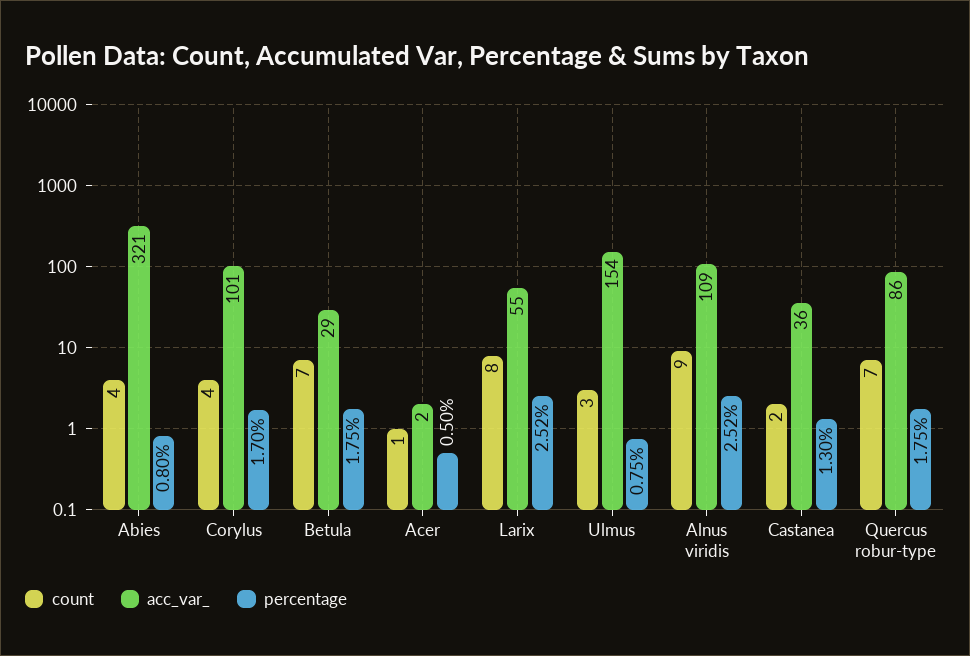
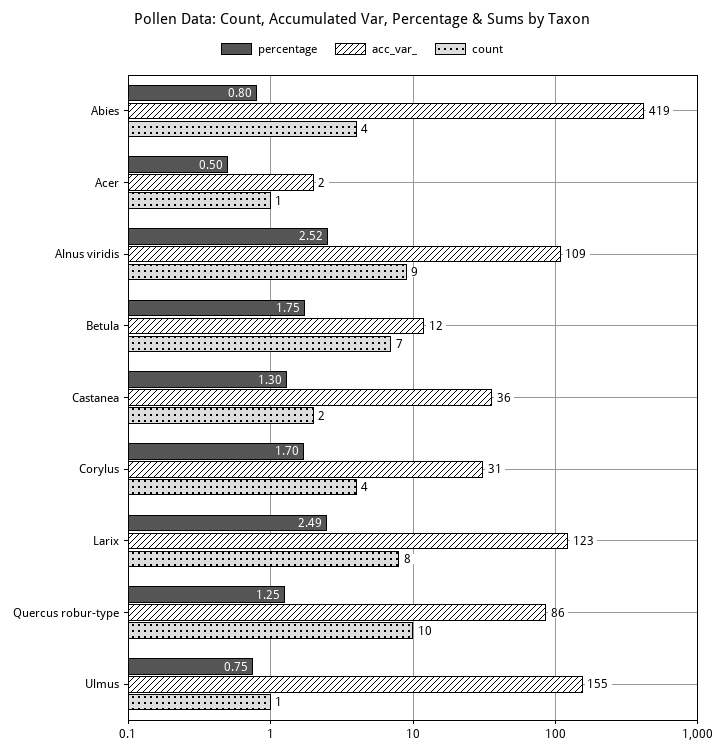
acc_var_, Abies: 321 -> 419
acc_var_, Corylus: 101 -> 31
acc_var_, Betula: 29 -> 12
acc_var_, Larix: 55 -> 123
percentage, Larix: 2.52 -> 2.49
count, Ulmus: 3 -> 1
acc_var_, Ulmus: 154 -> 155
count, Quercus robur-type: 7 -> 10
percentage, Quercus robur-type: 1.75 -> 1.25

